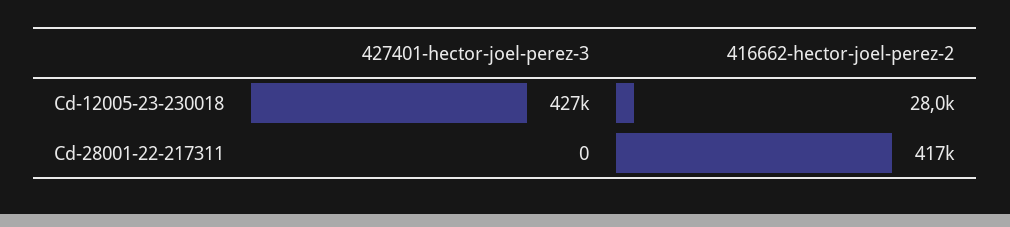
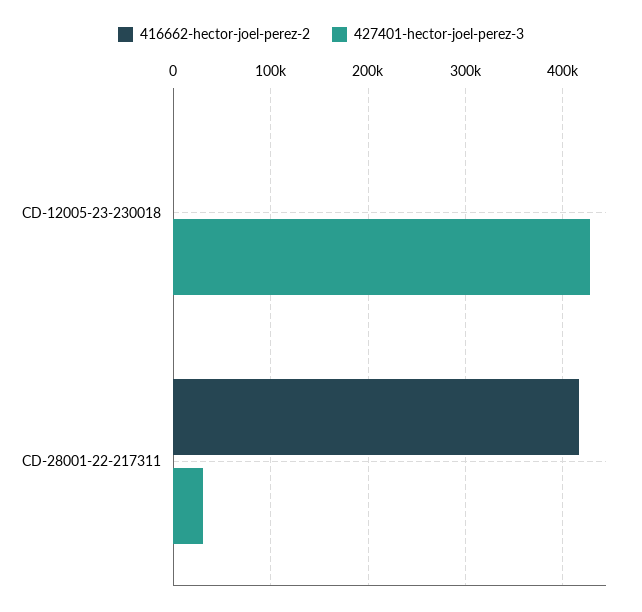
416662-hector-joel-perez-2, Cd-12005-23-230018: 28000 -> 0
427401-hector-joel-perez-3, Cd-28001-22-217311: 0 -> 30000

